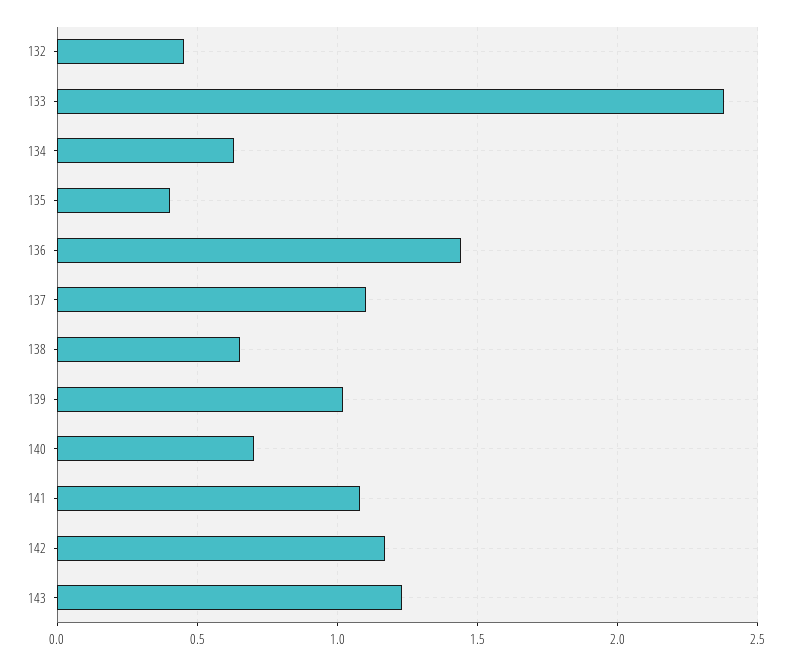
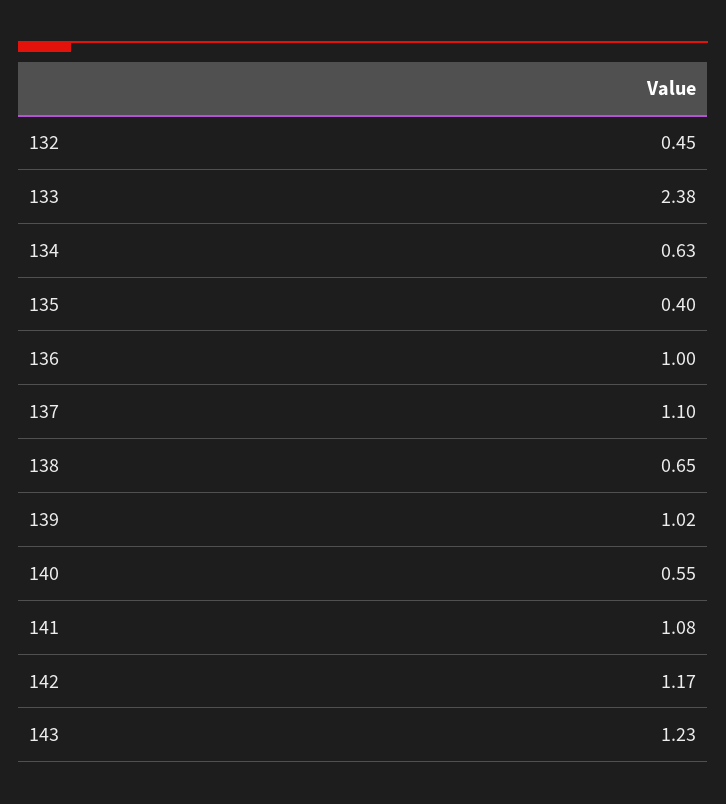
136: 1.45 -> 1
140: 0.7 -> 0.55

